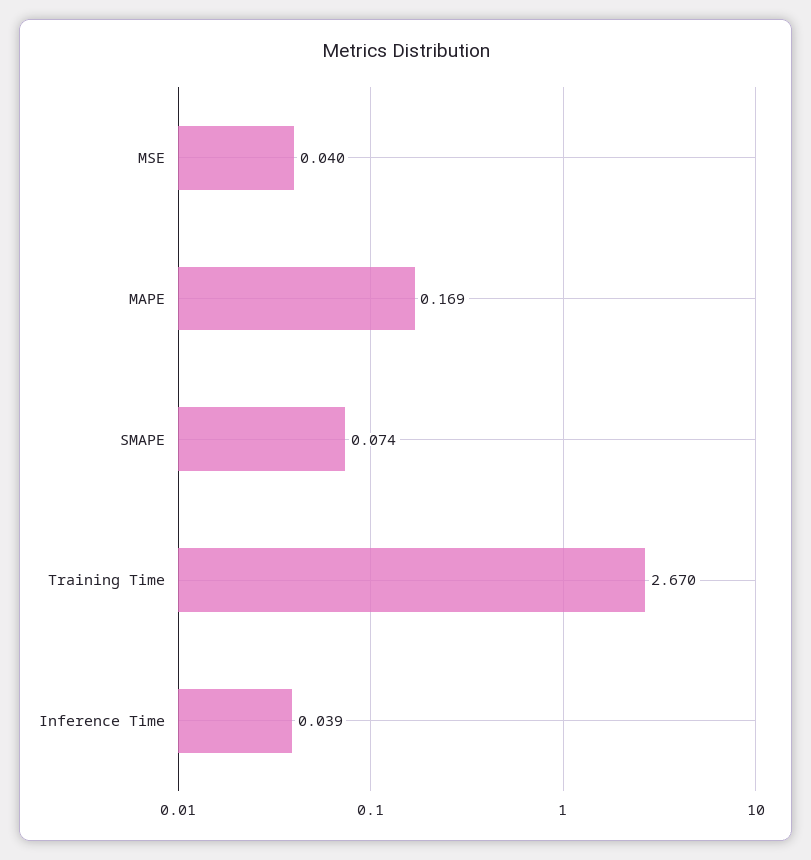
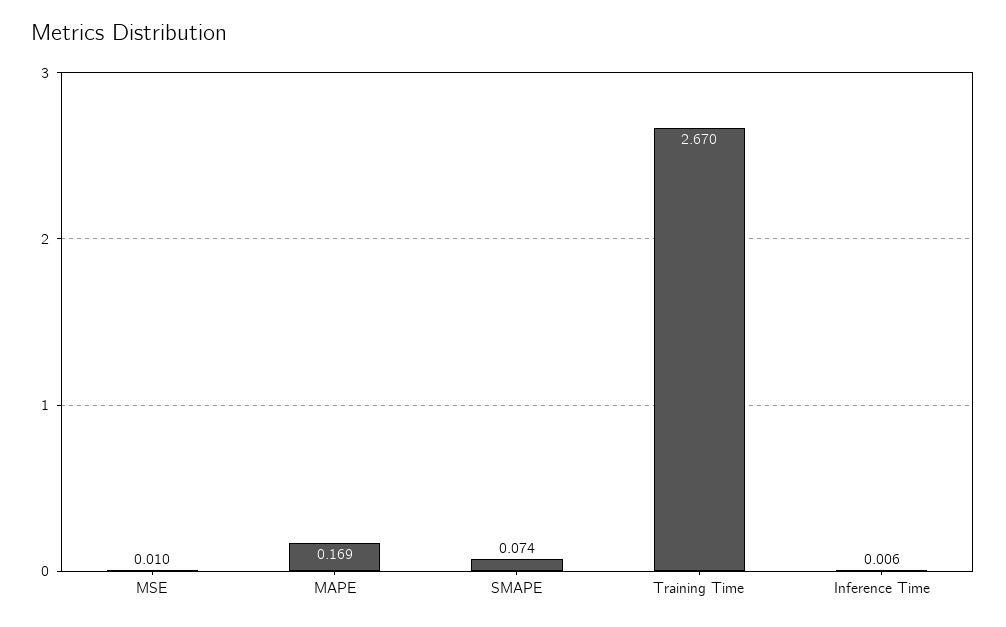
MSE: 0.04 -> 0.01
Inference Time: 0.039 -> 0.006

